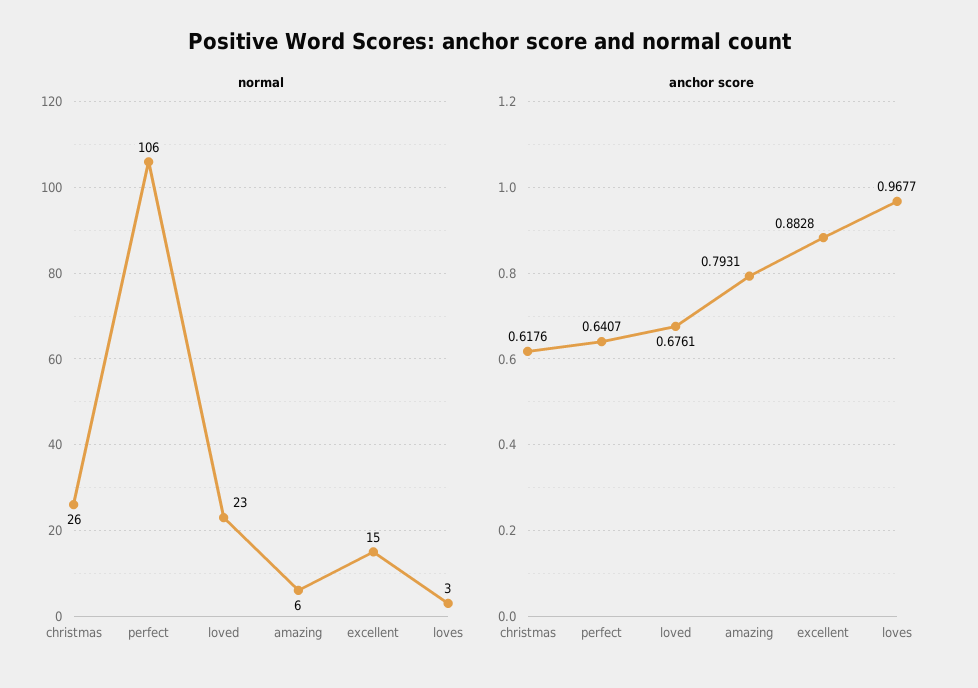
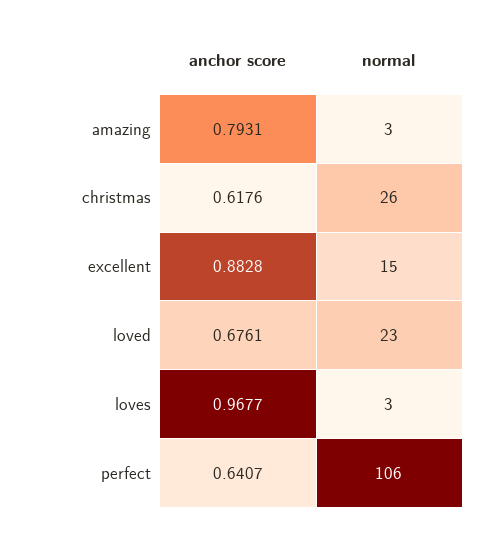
normal, amazing: 6 -> 3

